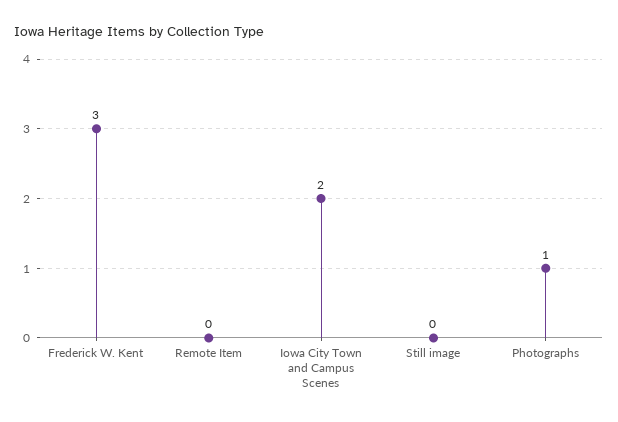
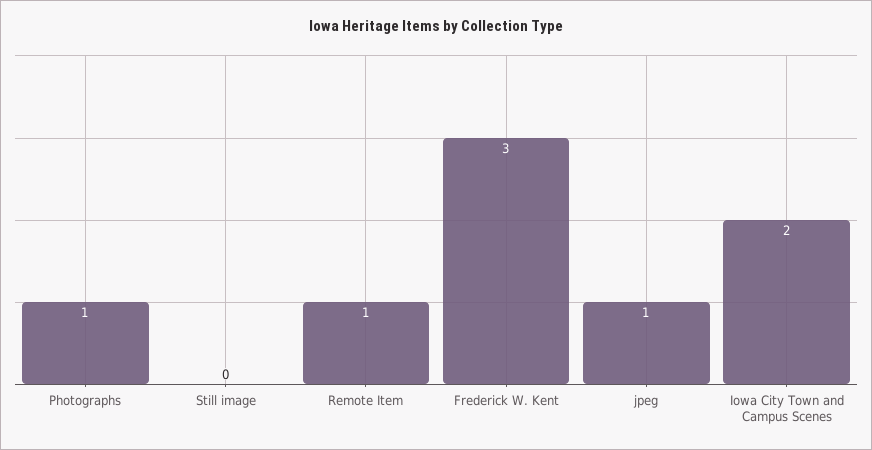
Remote Item: 0 -> 1
jpeg: none -> 1

